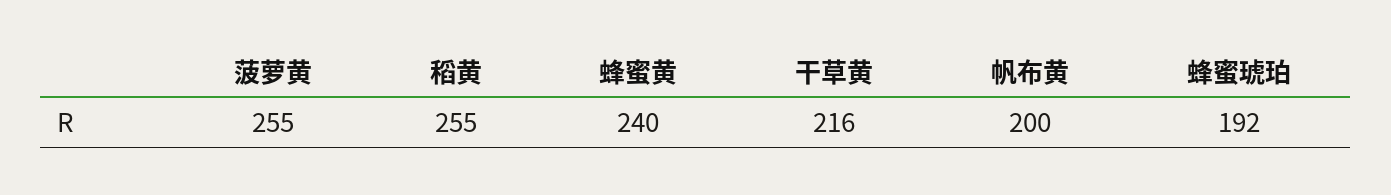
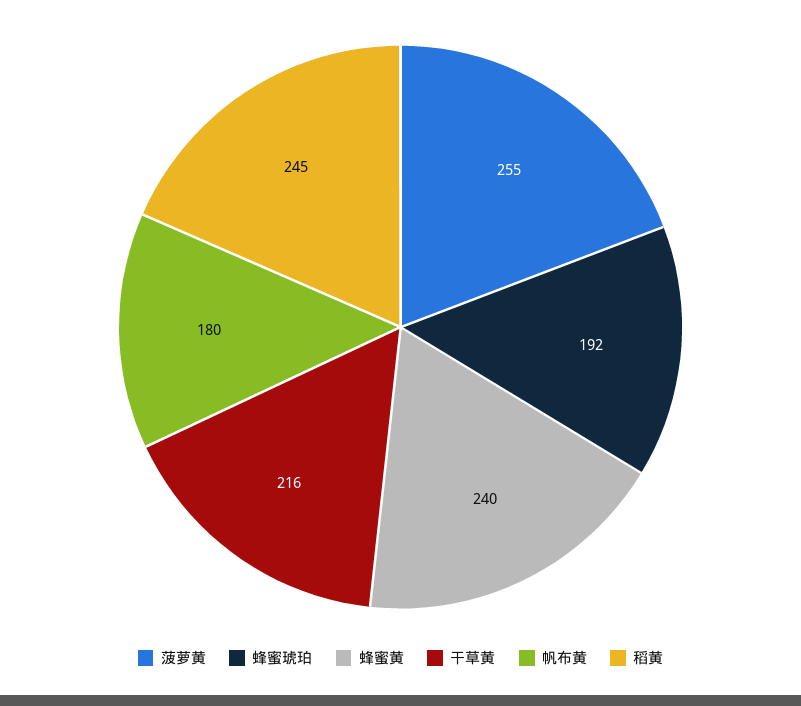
稻黄: 255 -> 245
帆布黄: 200 -> 180

